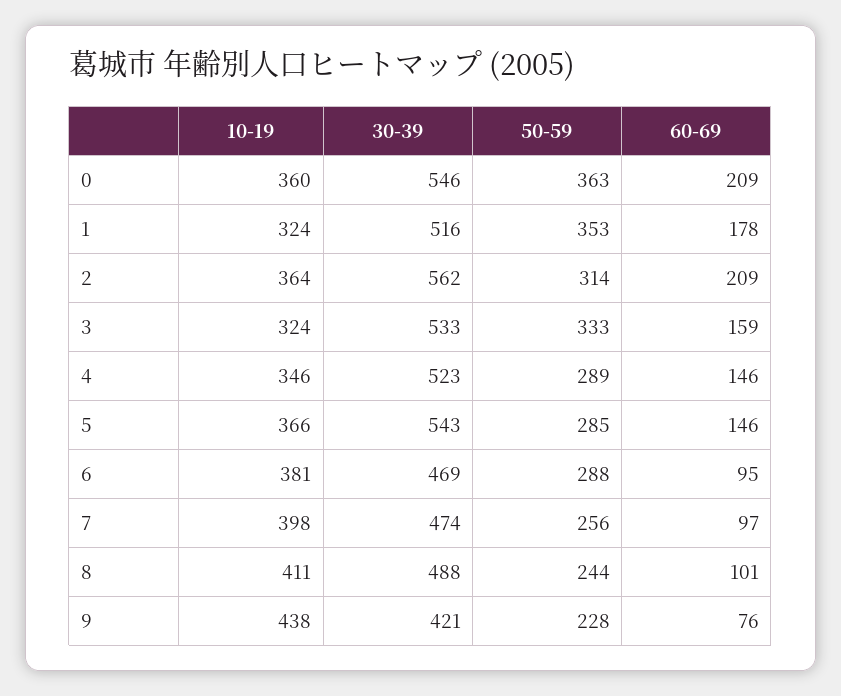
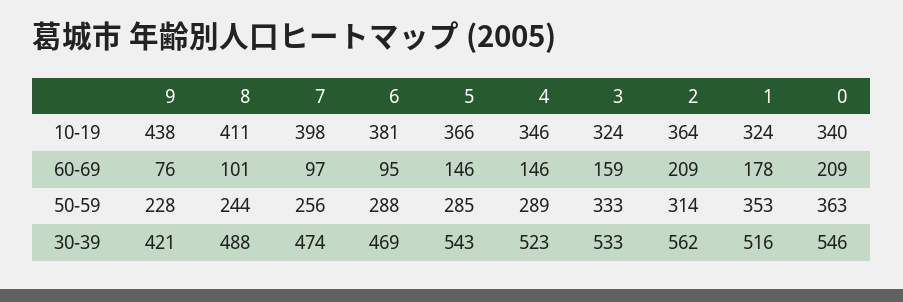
10-19, 0: 360 -> 340

